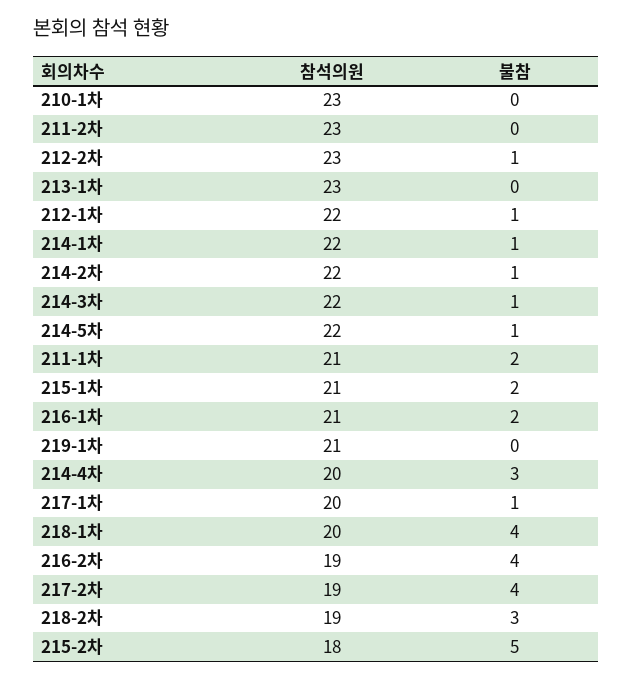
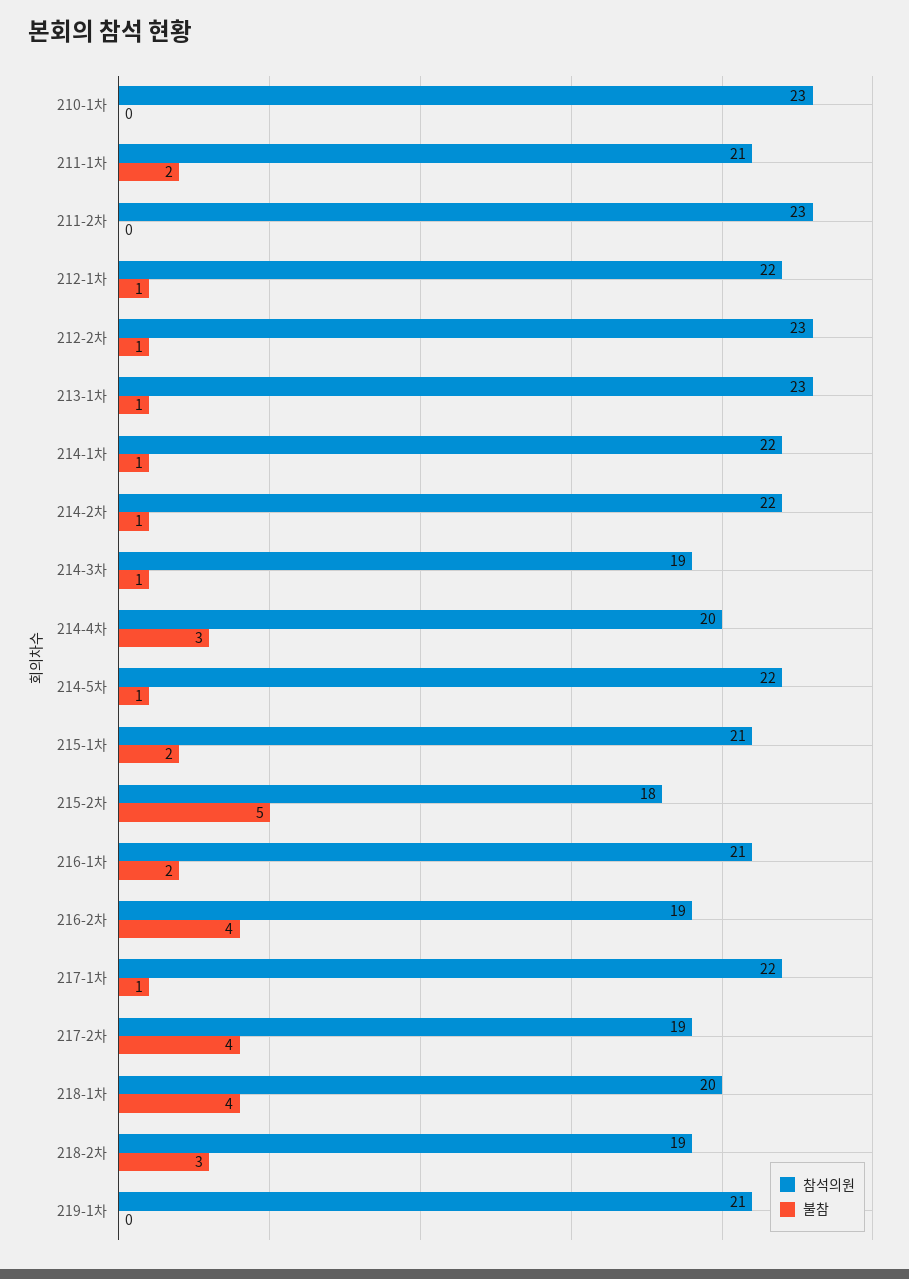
불참, 213-1차: 0 -> 1
참석의원, 214-3차: 22 -> 19
참석의원, 217-1차: 20 -> 22

